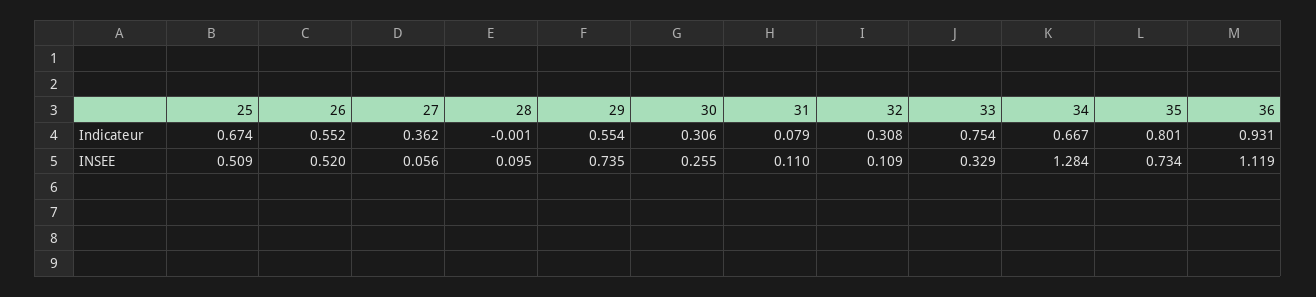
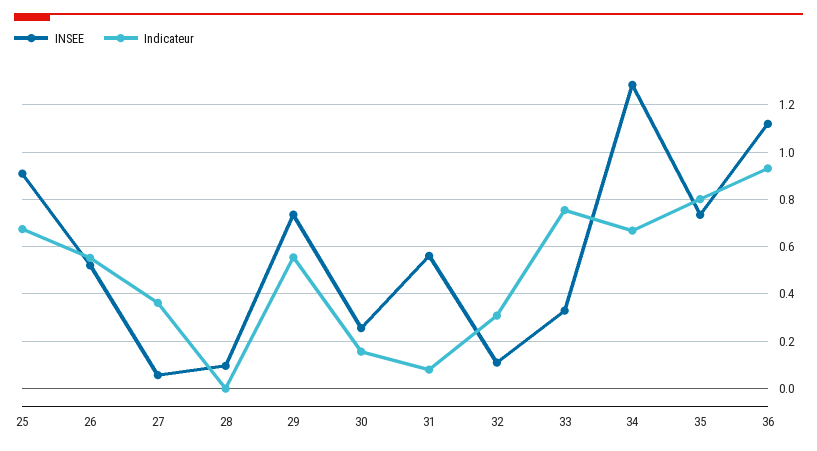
Indicateur, 30: 0.306 -> 0.15
INSEE, 25: 0.509 -> 0.9
INSEE, 31: 0.11 -> 0.55

